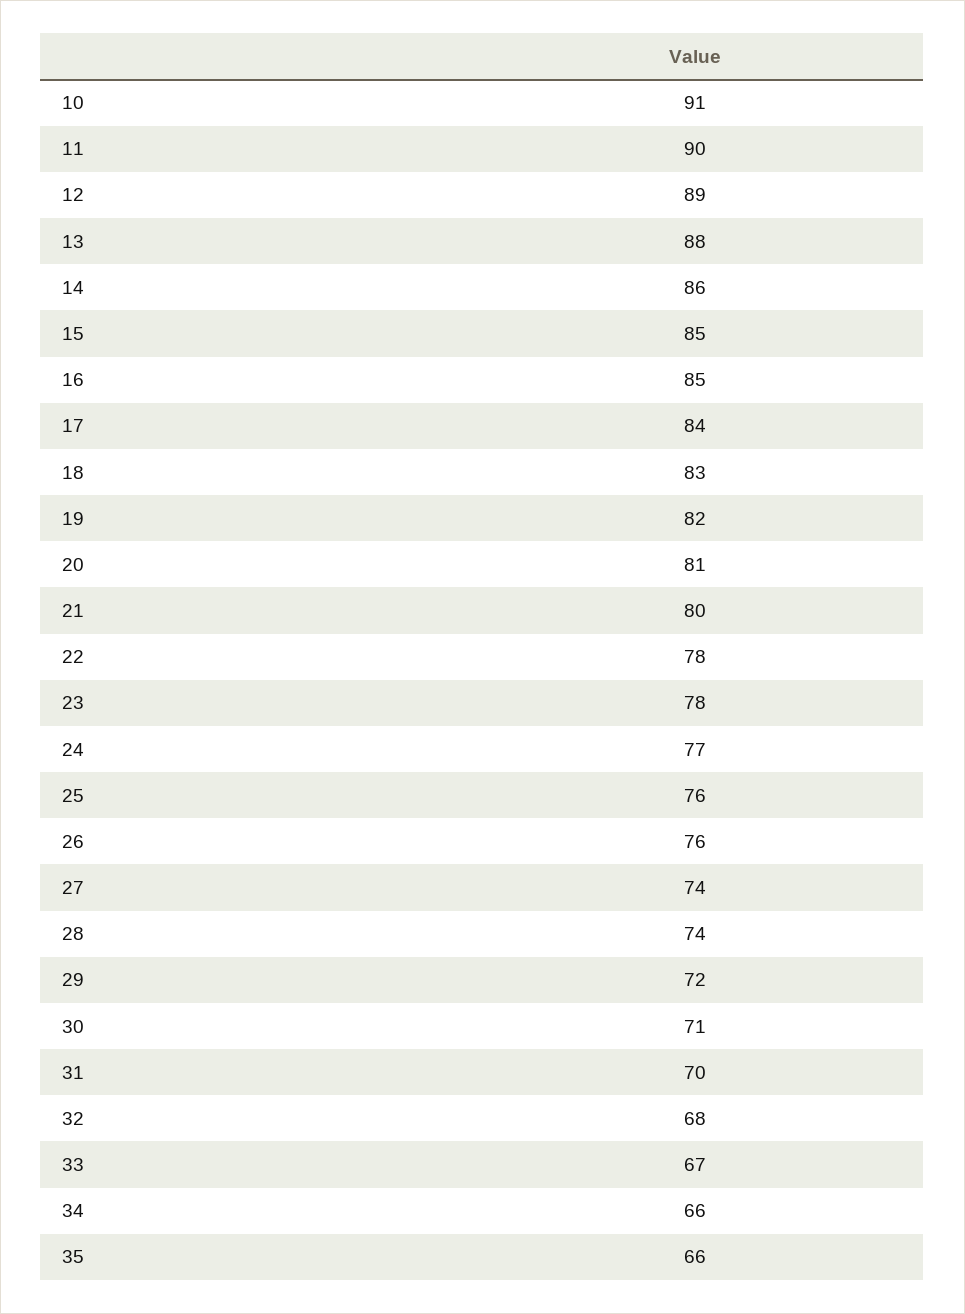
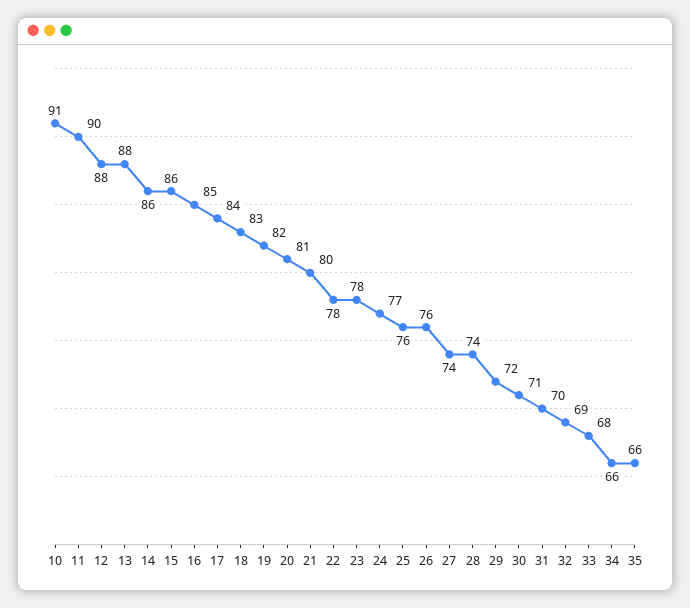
12: 89 -> 88
15: 85 -> 86
32: 68 -> 69
33: 67 -> 68

